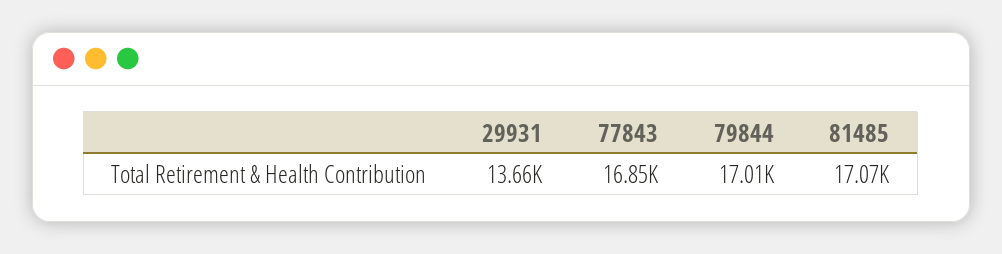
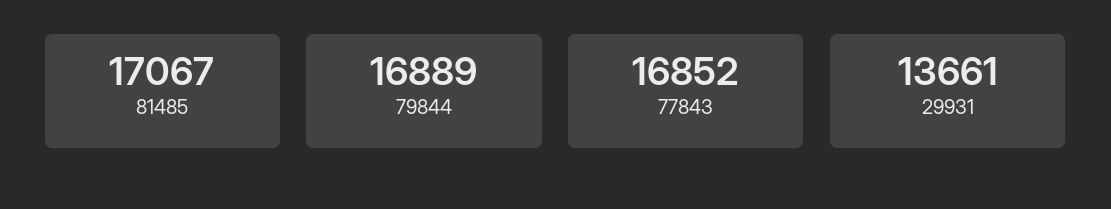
79844: 17010 -> 16889

